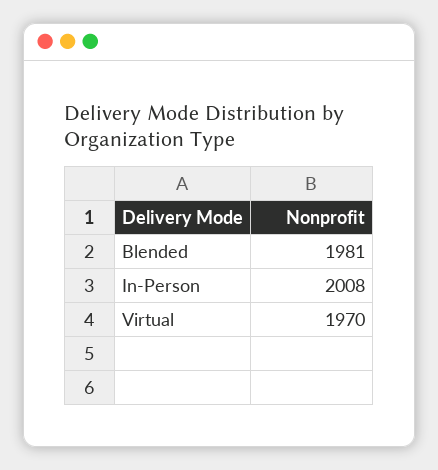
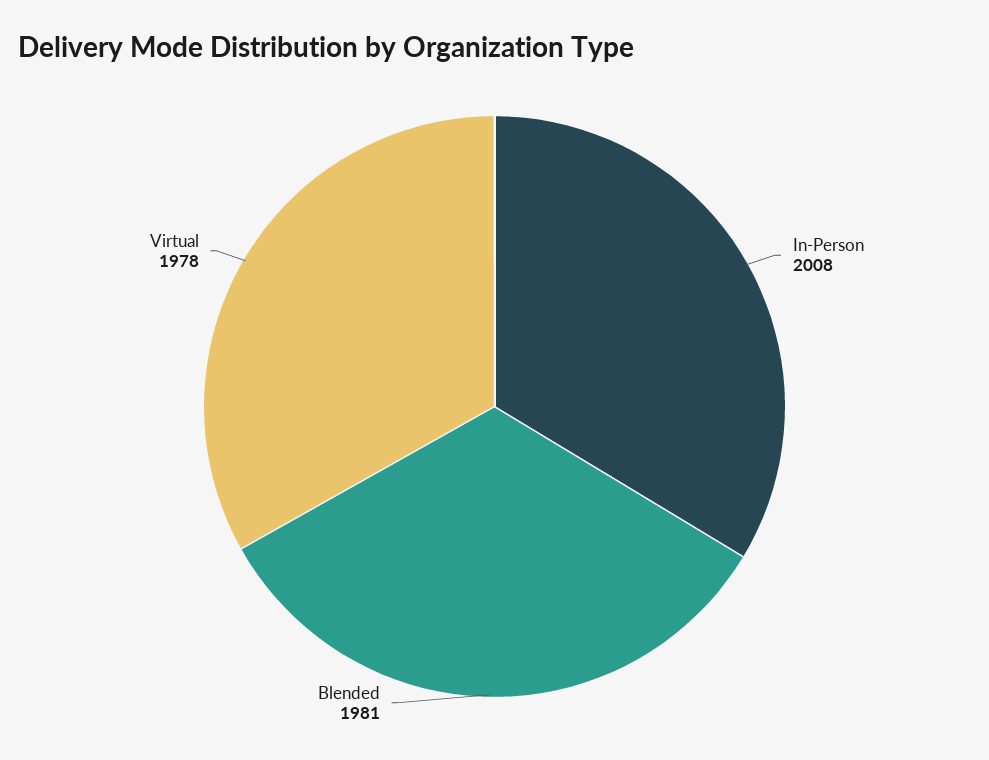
Virtual: 1970 -> 1978

